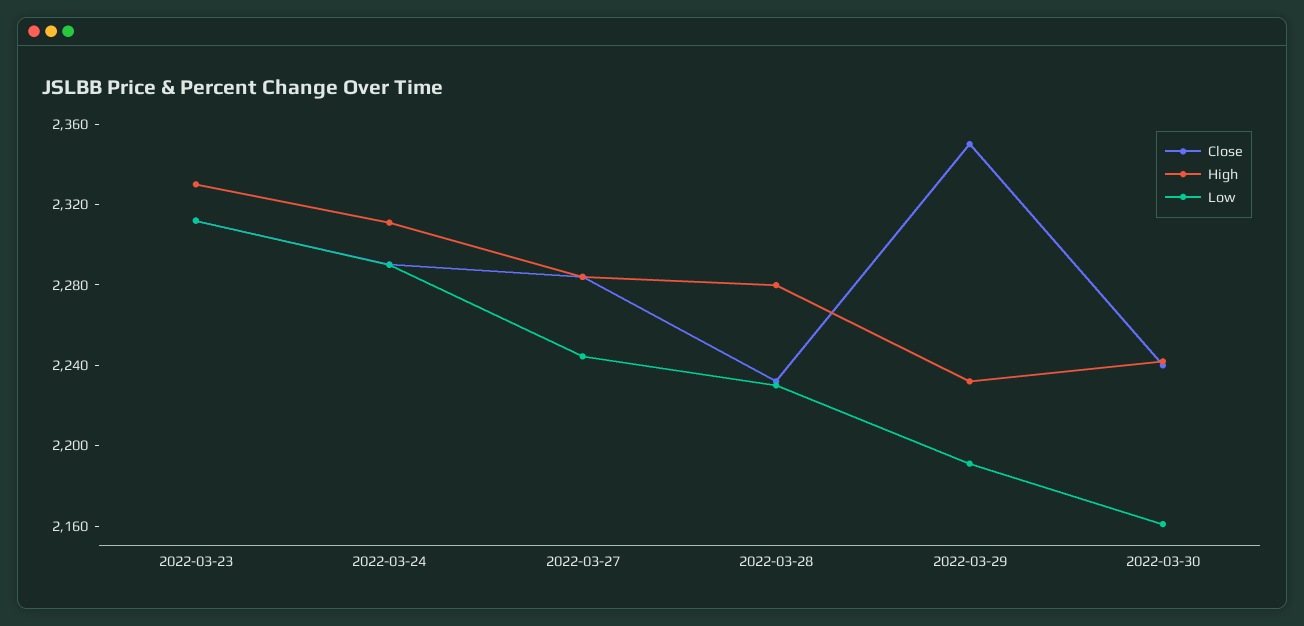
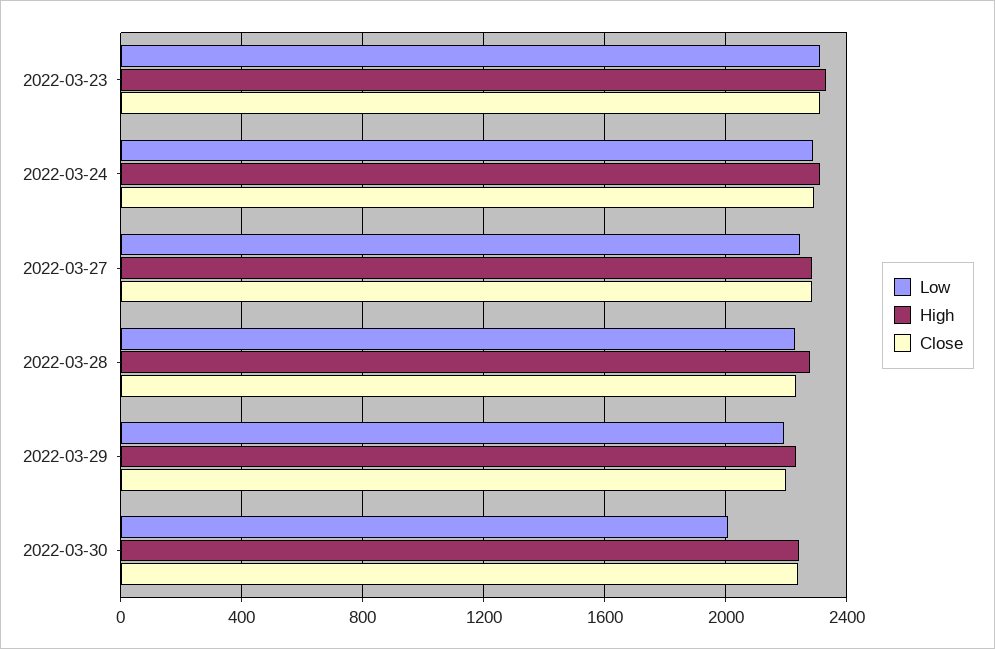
Close, 2022-03-29: 2350 -> 2200
Low, 2022-03-30: 2160 -> 2000

